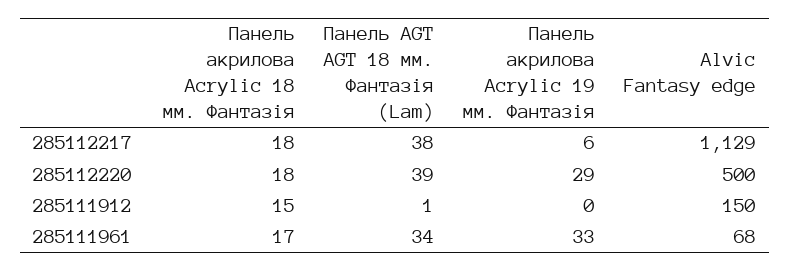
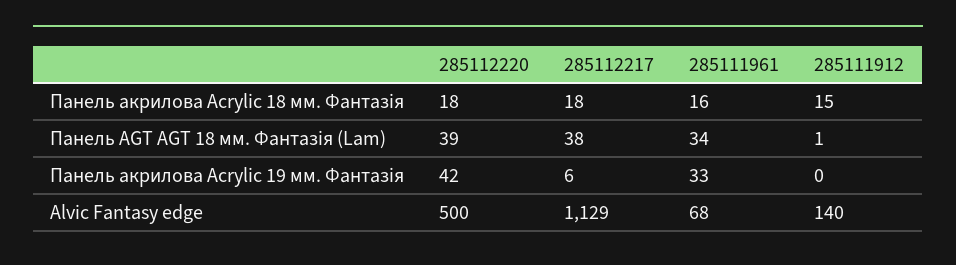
Панель акрилова Acrylic 19 мм. Фантазія, 285112220: 29 -> 42
Alvic Fantasy edge, 285111912: 150 -> 140
Панель акрилова Acrylic 18 мм. Фантазія, 285111961: 17 -> 16

